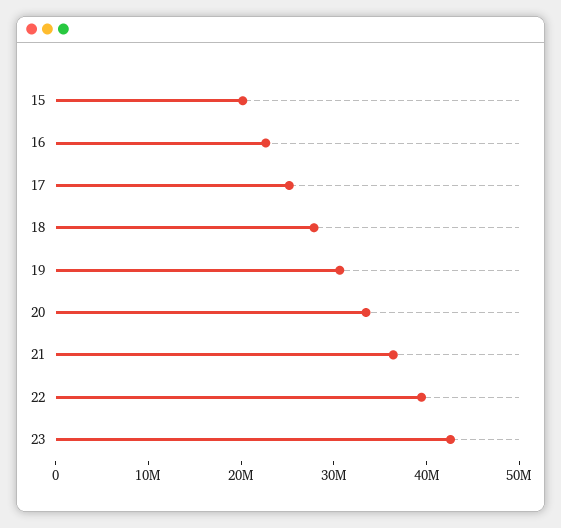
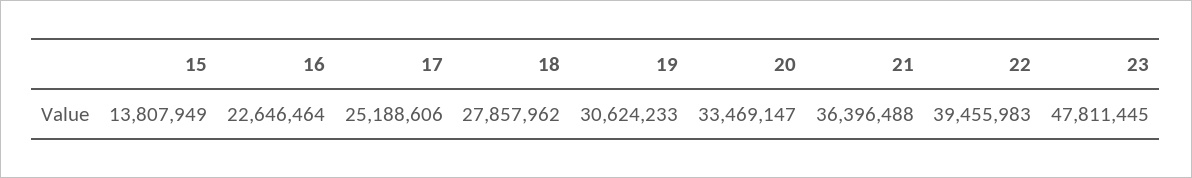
15: 20000000 -> 13807949
23: 42000000 -> 47811445

